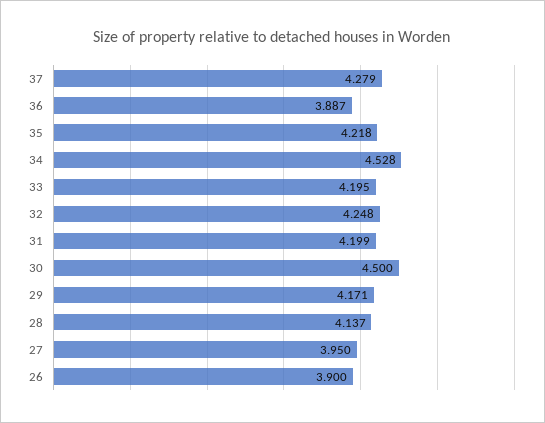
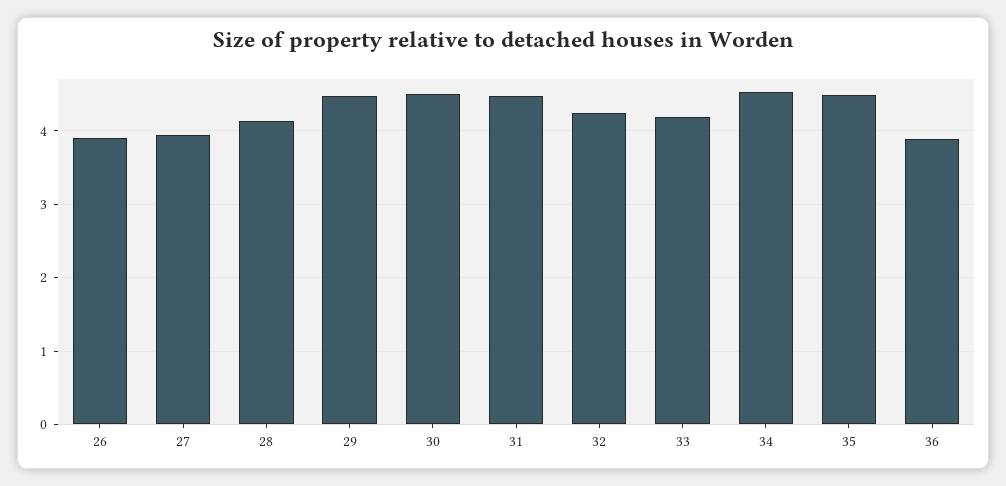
37: 4.279 -> none
35: 4.218 -> 4.5
31: 4.199 -> 4.5
29: 4.171 -> 4.5

